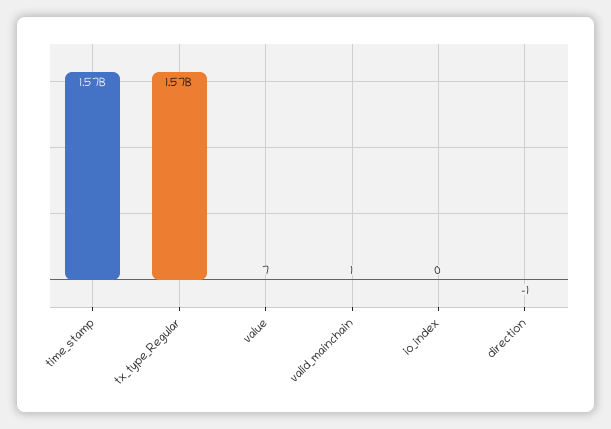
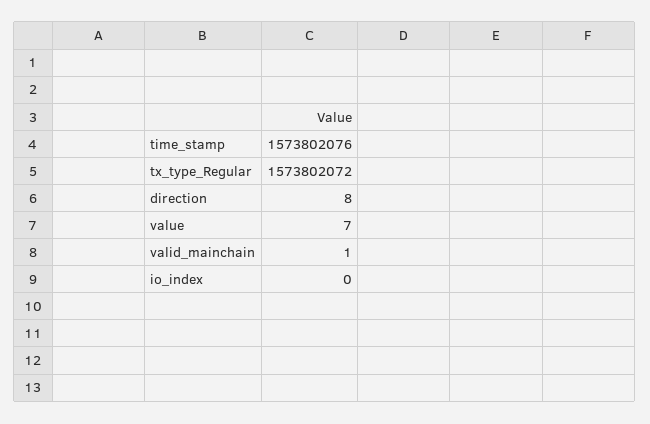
direction: -1 -> 8

